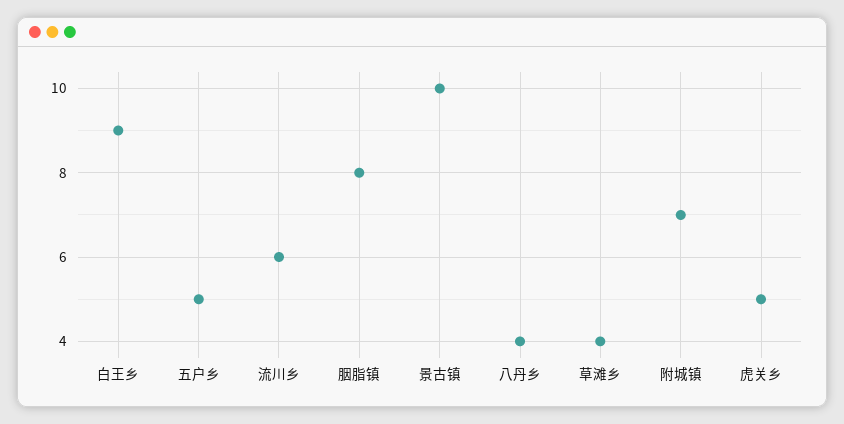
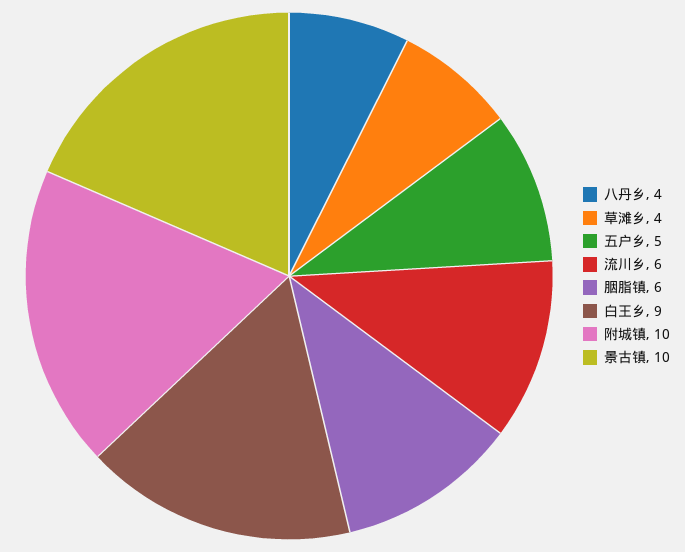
胭脂镇: 8 -> 6
附城镇: 7 -> 10
虎关乡: 5 -> none

